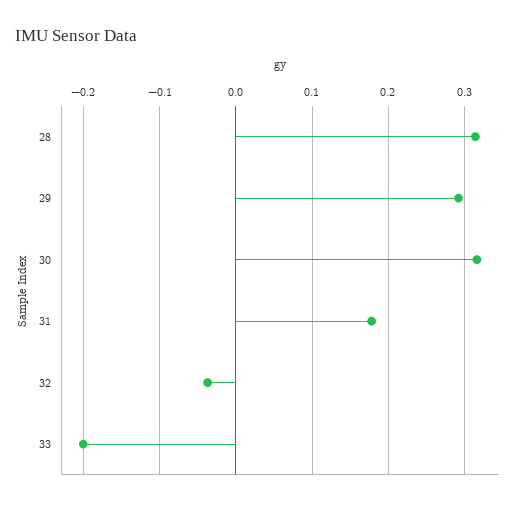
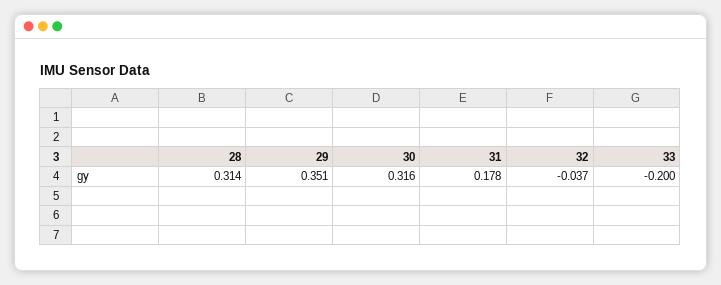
29: 0.29 -> 0.351

